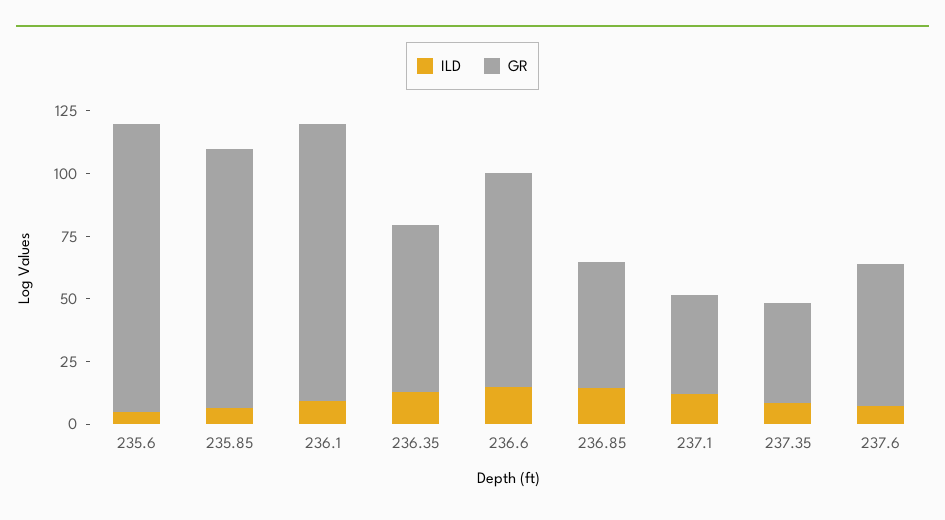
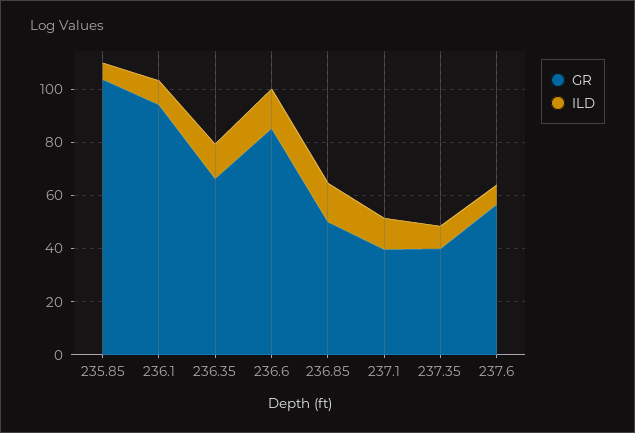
ILD, 235.6: 5 -> none
GR, 235.6: 115 -> none
GR, 236.1: 110 -> 95

